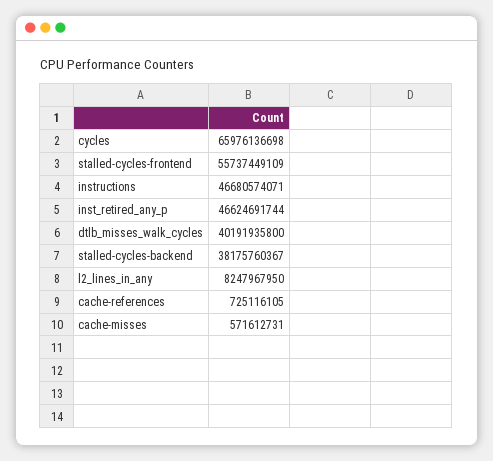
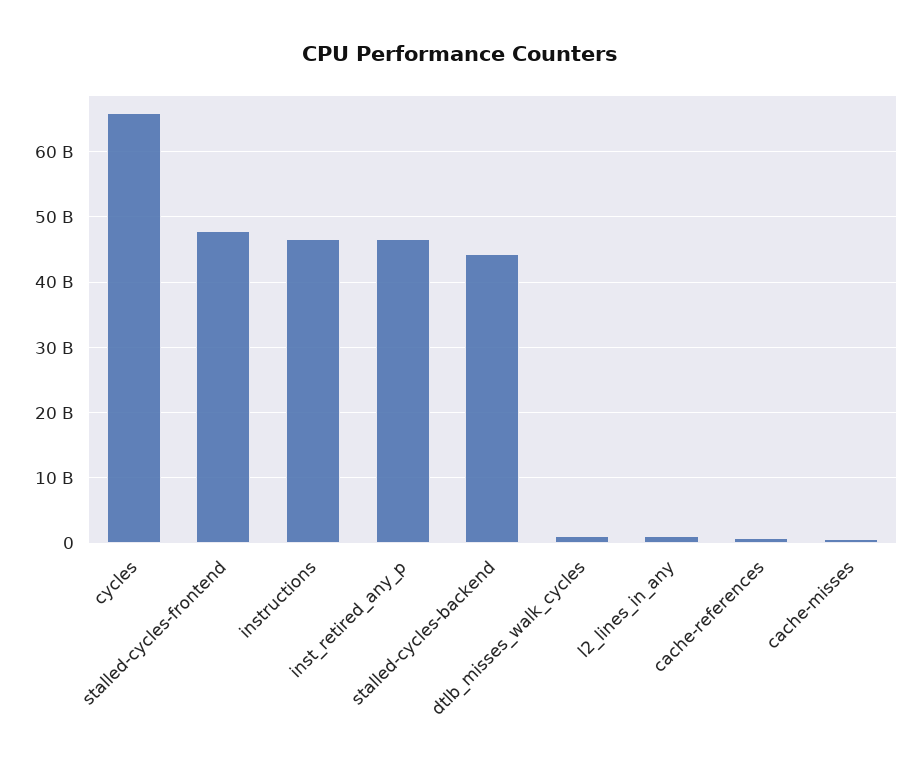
stalled-cycles-frontend: 55737449109 -> 48000000000
dtlb_misses_walk_cycles: 40191935800 -> 1000000000
stalled-cycles-backend: 38175760367 -> 44000000000
l2_lines_in_any: 8247967950 -> 1000000000

